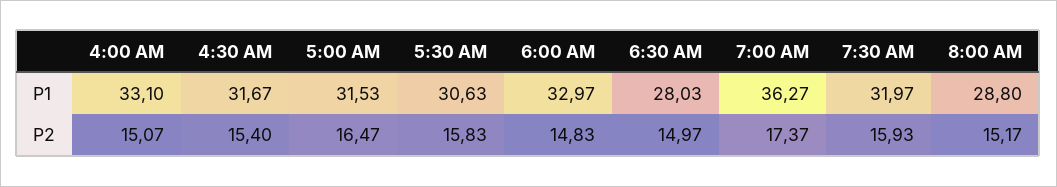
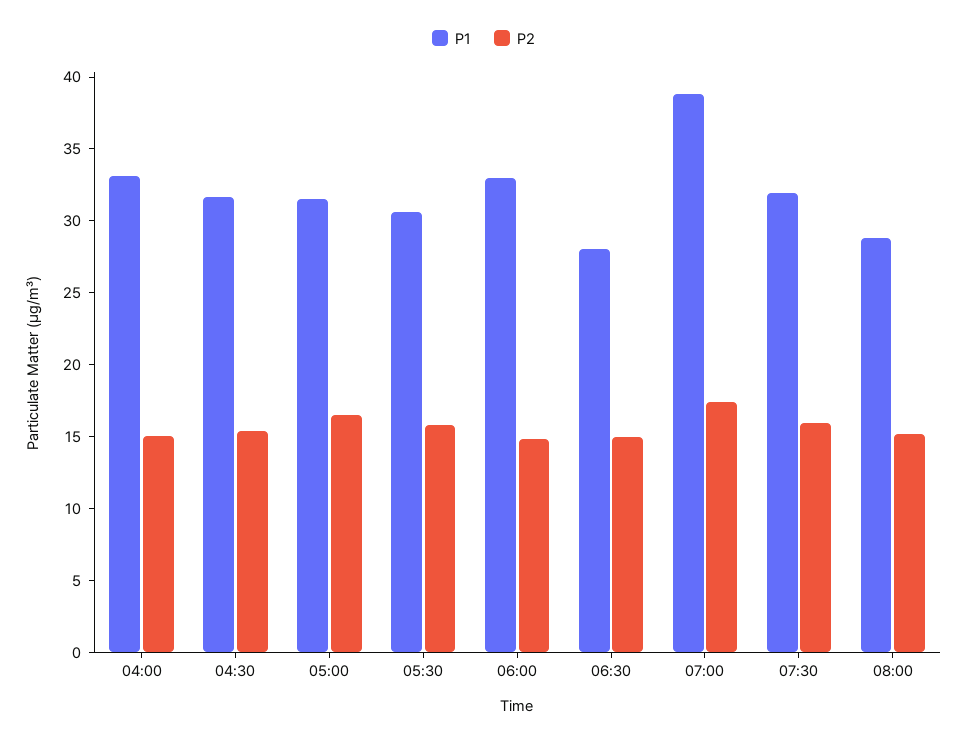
P1, 7:00 AM: 36.27 -> 39

